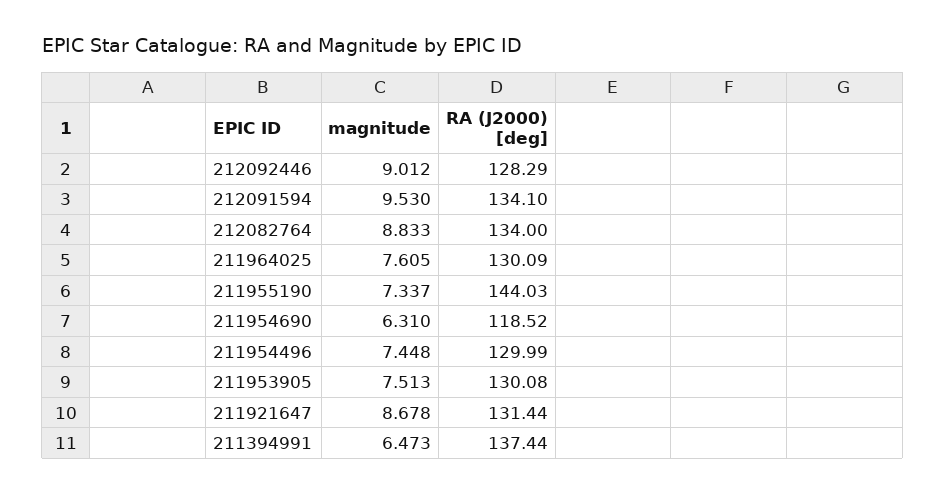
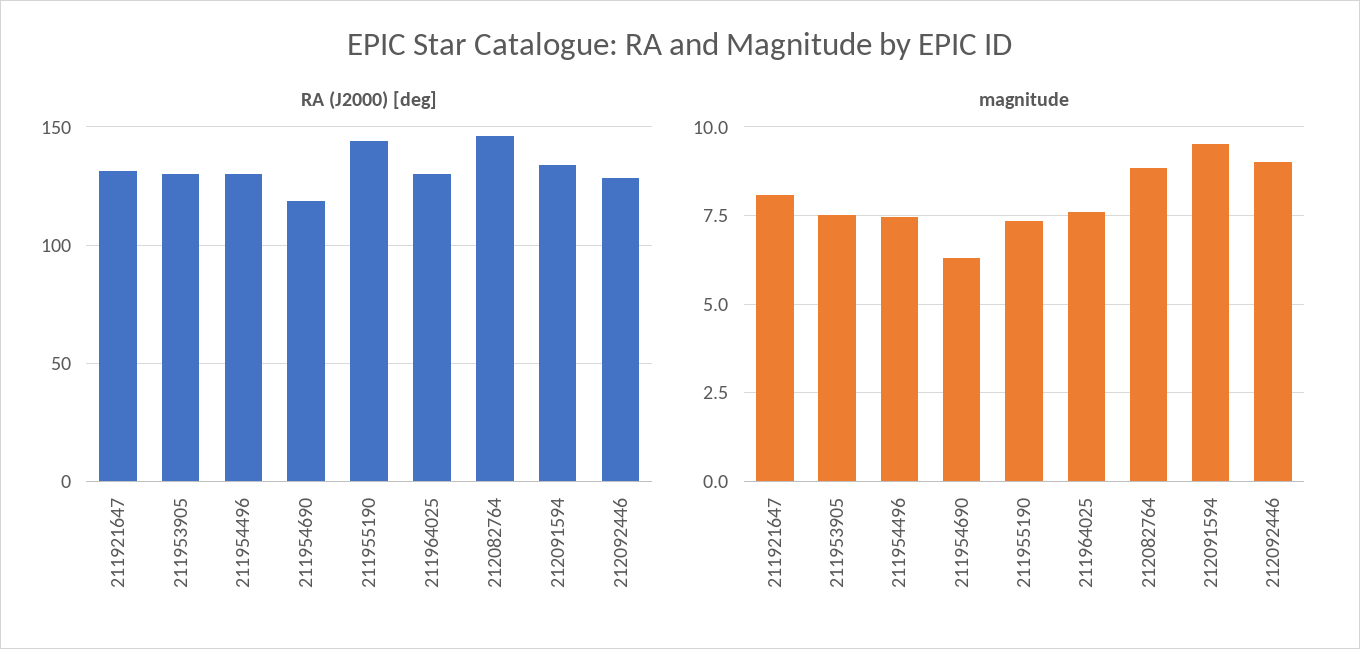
RA (J2000) [deg], 212082764: 134 -> 145
magnitude, 211921647: 8.678 -> 8
magnitude, 211394991: 6.473 -> none
RA (J2000) [deg], 211394991: 137.44 -> none

